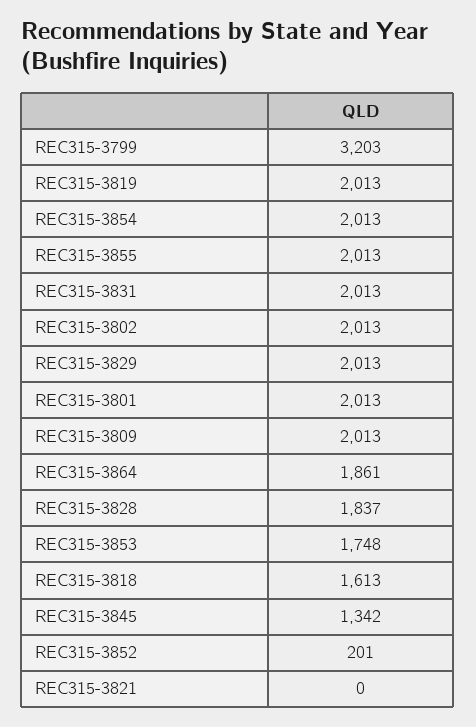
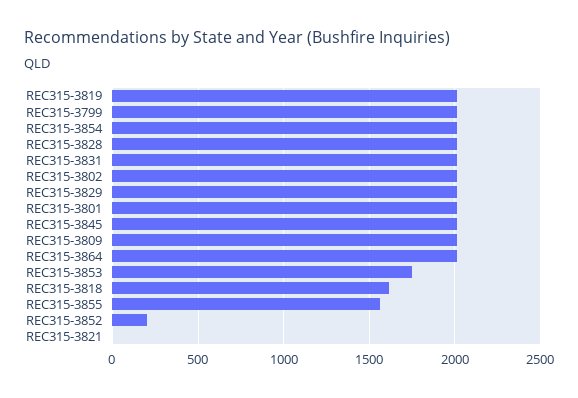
REC315-3799: 3203 -> 2000
REC315-3855: 2013 -> 1550
REC315-3864: 1861 -> 2000
REC315-3828: 1837 -> 2000
REC315-3845: 1342 -> 2000

